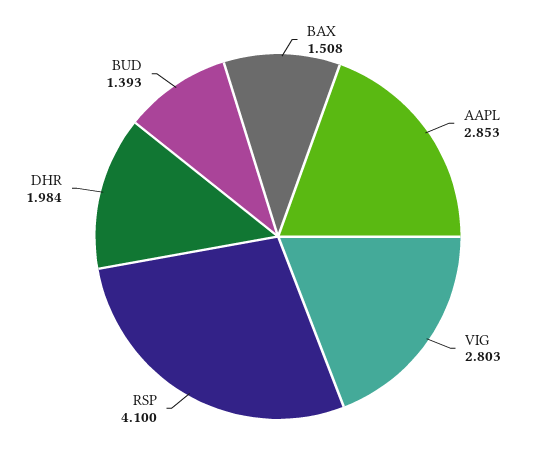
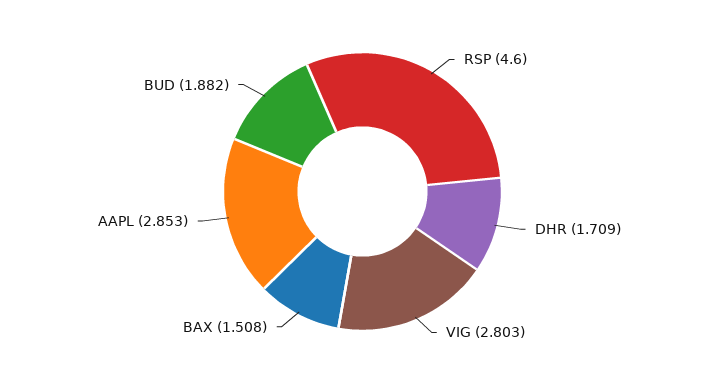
RSP: 4.1 -> 4.6
DHR: 1.984 -> 1.709
BUD: 1.393 -> 1.882

